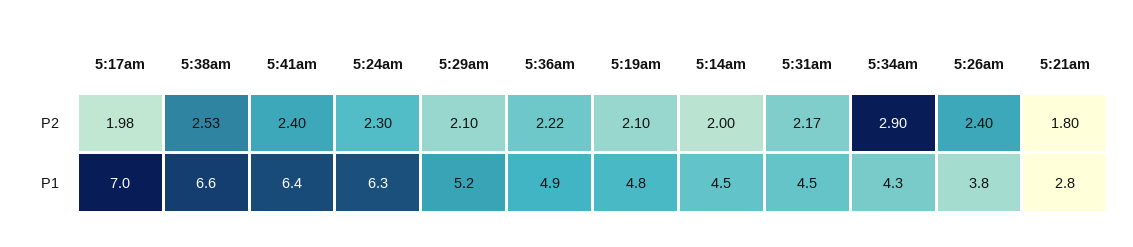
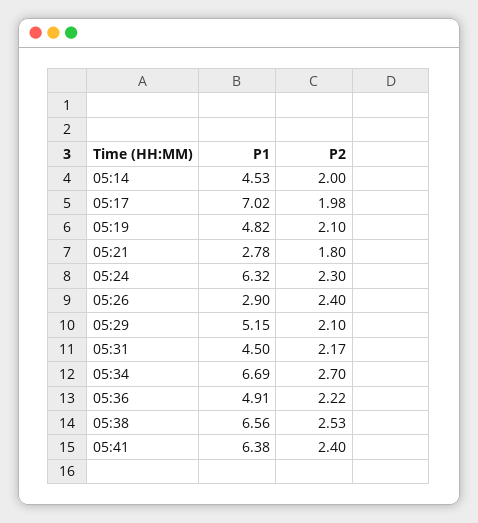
5:34am, P2: 2.9 -> 2.7
5:34am, P1: 4.3 -> 6.69
5:26am, P1: 3.8 -> 2.9

